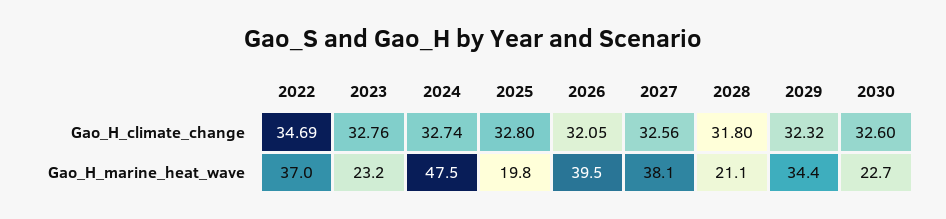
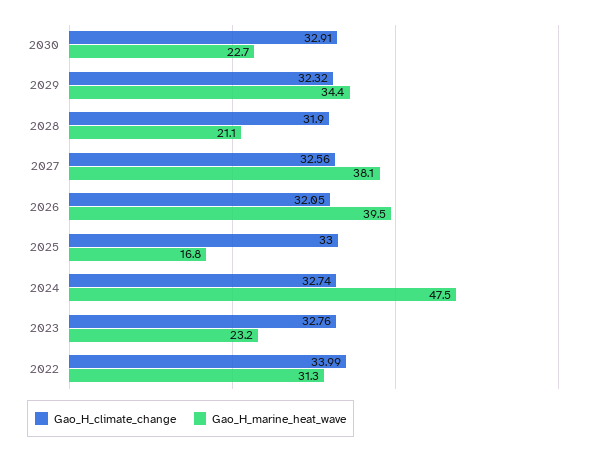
Gao_H_climate_change, 2022: 34.69 -> 33.99
Gao_H_climate_change, 2025: 32.8 -> 33
Gao_H_climate_change, 2028: 31.8 -> 31.9
Gao_H_climate_change, 2030: 32.6 -> 32.91
Gao_H_marine_heat_wave, 2022: 37 -> 31.3
Gao_H_marine_heat_wave, 2025: 19.8 -> 16.8

